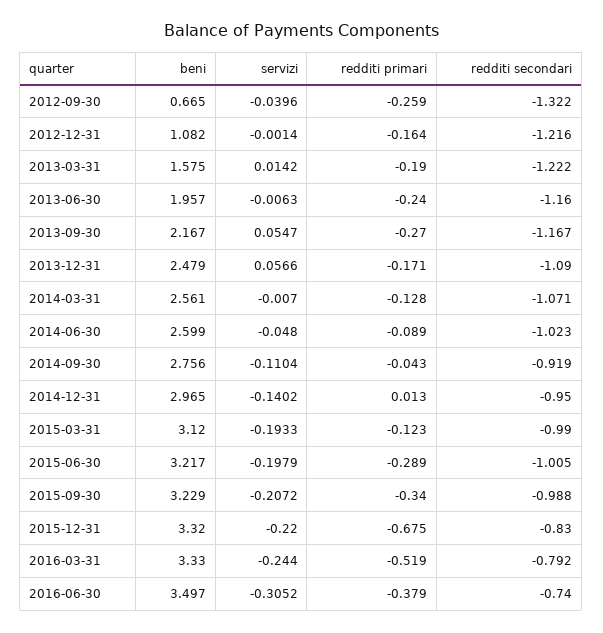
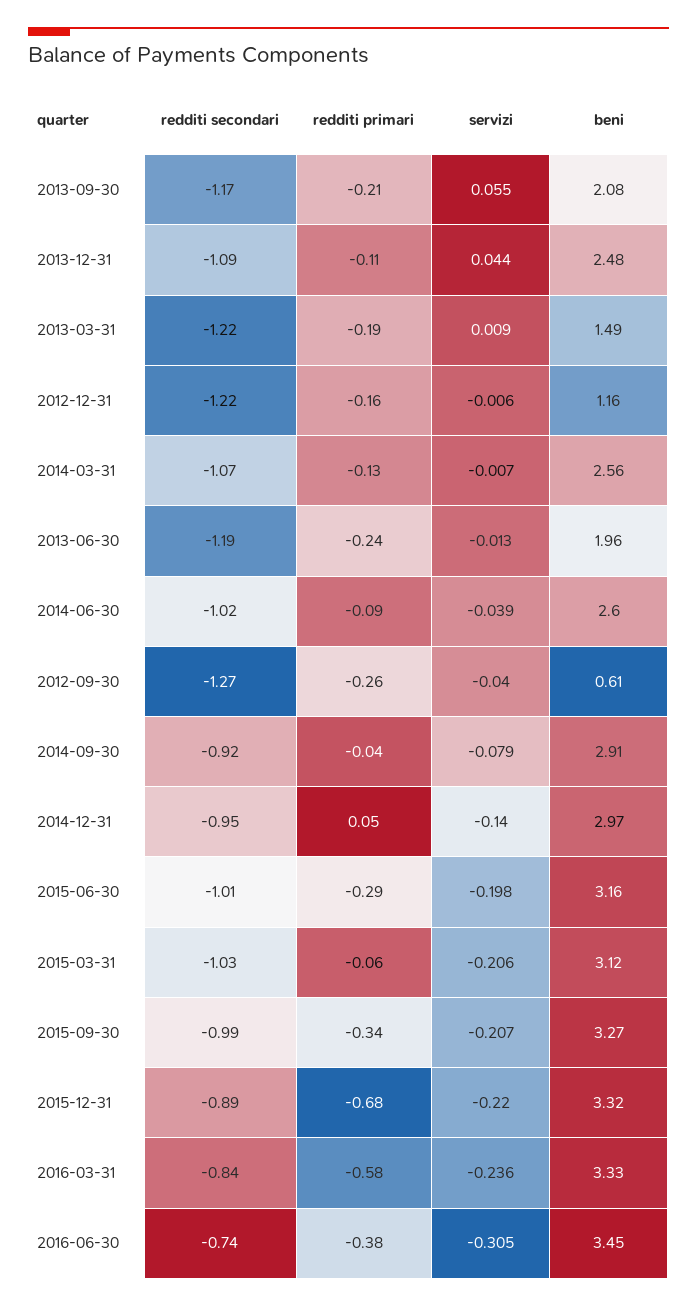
beni, 2012-09-30: 0.665 -> 0.61
redditi secondari, 2012-09-30: -1.322 -> -1.27
beni, 2012-12-31: 1.082 -> 1.16
servizi, 2012-12-31: -0.0014 -> -0.006
beni, 2013-03-31: 1.575 -> 1.49
servizi, 2013-03-31: 0.0142 -> 0.009
servizi, 2013-06-30: -0.0063 -> -0.013
redditi secondari, 2013-06-30: -1.16 -> -1.19
beni, 2013-09-30: 2.167 -> 2.08
redditi primari, 2013-09-30: -0.27 -> -0.21
servizi, 2013-12-31: 0.0566 -> 0.044
redditi primari, 2013-12-31: -0.171 -> -0.11
servizi, 2014-06-30: -0.048 -> -0.039
beni, 2014-09-30: 2.756 -> 2.91
servizi, 2014-09-30: -0.1104 -> -0.079
redditi primari, 2014-12-31: 0.013 -> 0.05
servizi, 2015-03-31: -0.1933 -> -0.206
redditi primari, 2015-03-31: -0.123 -> -0.06
redditi secondari, 2015-03-31: -0.99 -> -1.03
beni, 2015-06-30: 3.217 -> 3.16
beni, 2015-09-30: 3.229 -> 3.27
redditi secondari, 2015-12-31: -0.83 -> -0.89
servizi, 2016-03-31: -0.244 -> -0.236
redditi primari, 2016-03-31: -0.519 -> -0.58
redditi secondari, 2016-03-31: -0.792 -> -0.84
beni, 2016-06-30: 3.497 -> 3.45

